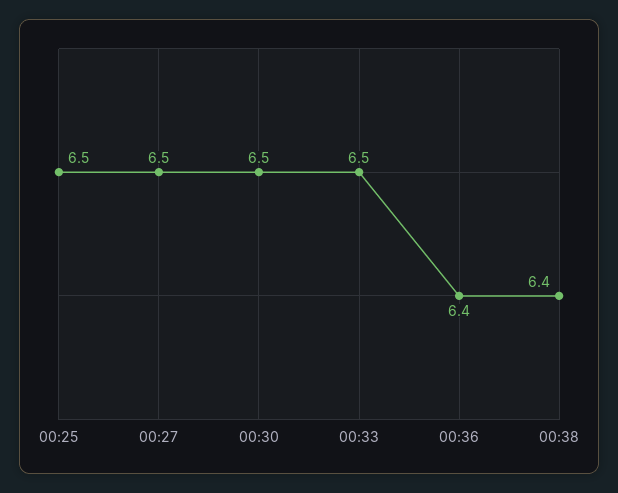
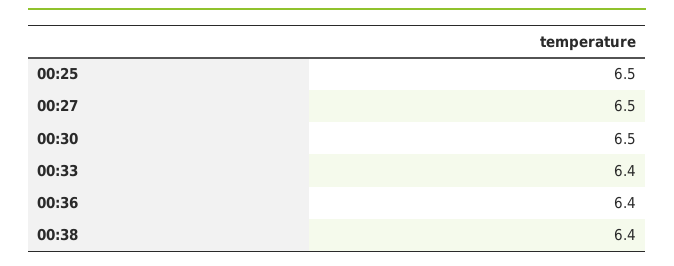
00:33: 6.5 -> 6.4

